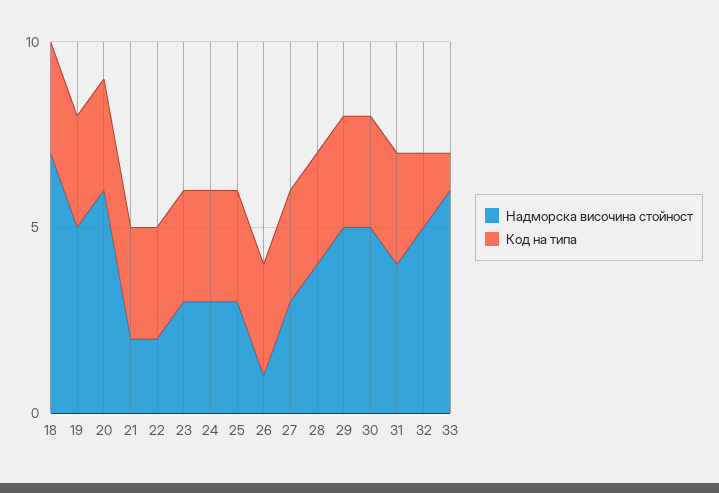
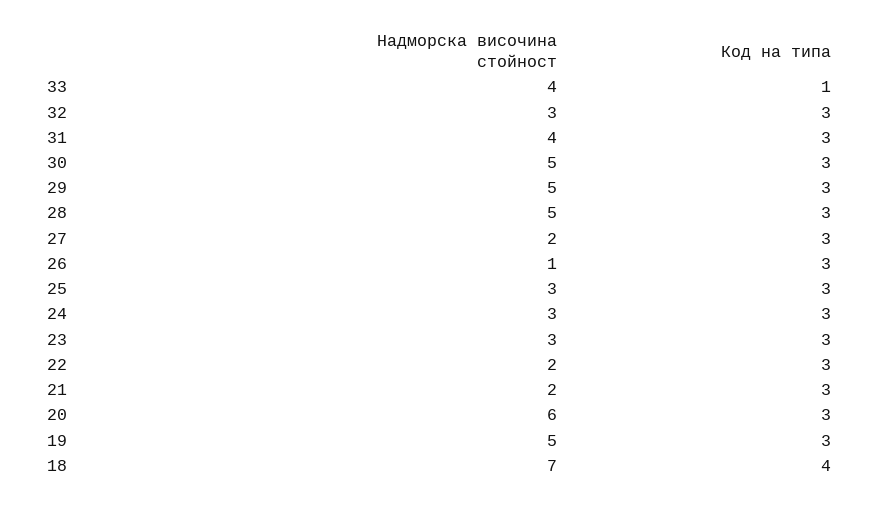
Код на типа, 18: 3 -> 4
Надморска височина стойност, 27: 3 -> 2
Надморска височина стойност, 28: 4 -> 5
Надморска височина стойност, 32: 5 -> 3
Код на типа, 32: 2 -> 3
Надморска височина стойност, 33: 6 -> 4

